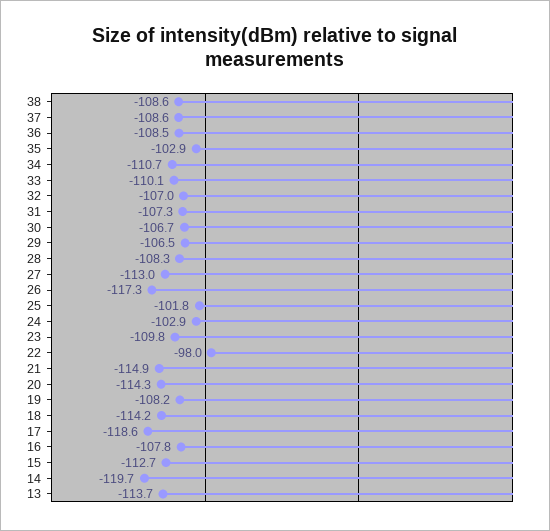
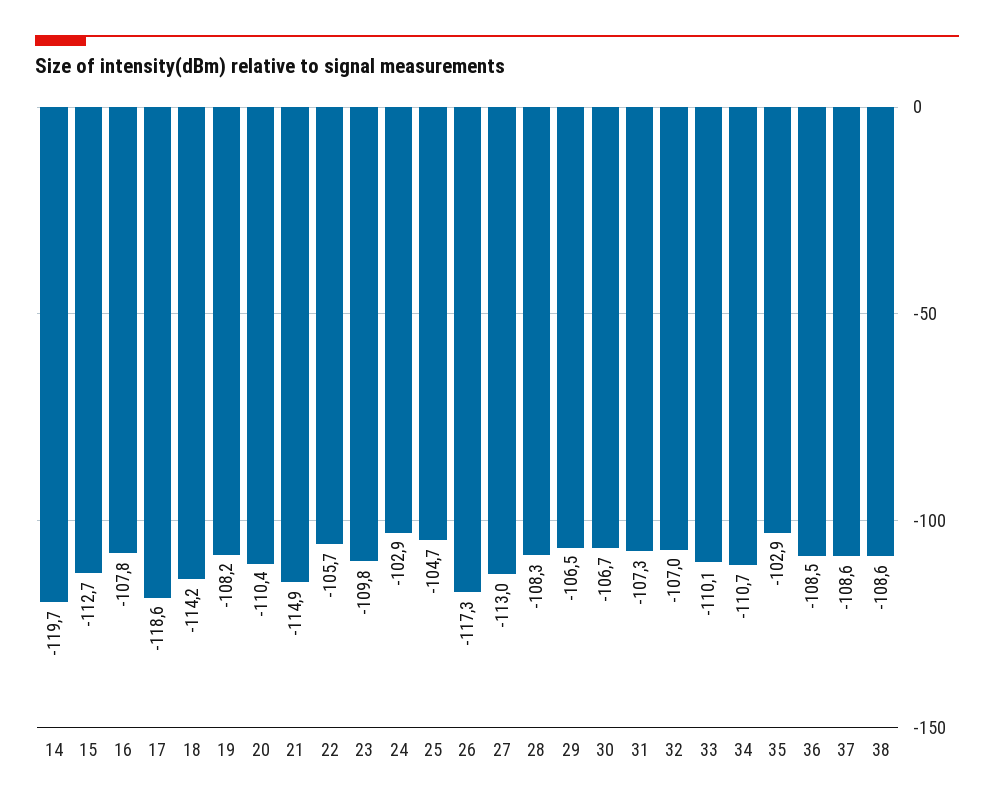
25: -101.8 -> -104.7
22: -98 -> -105.7
20: -114.3 -> -110.4
13: -113.7 -> none

